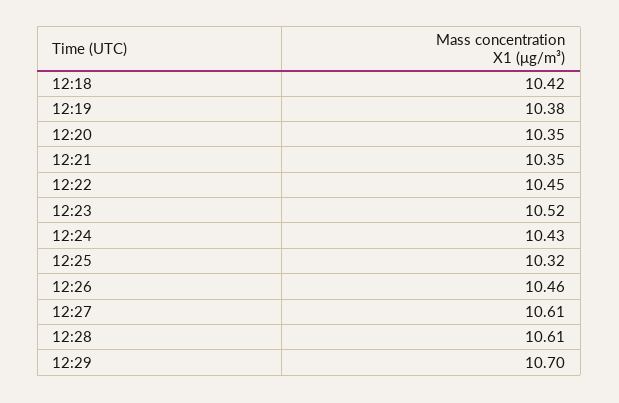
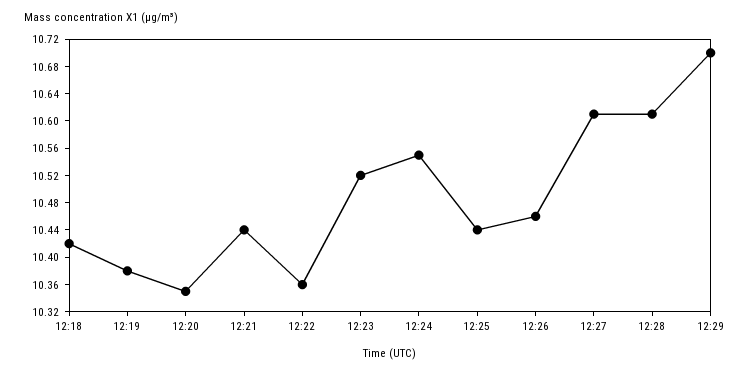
12:21: 10.35 -> 10.44
12:22: 10.45 -> 10.36
12:24: 10.43 -> 10.56
12:25: 10.32 -> 10.44

